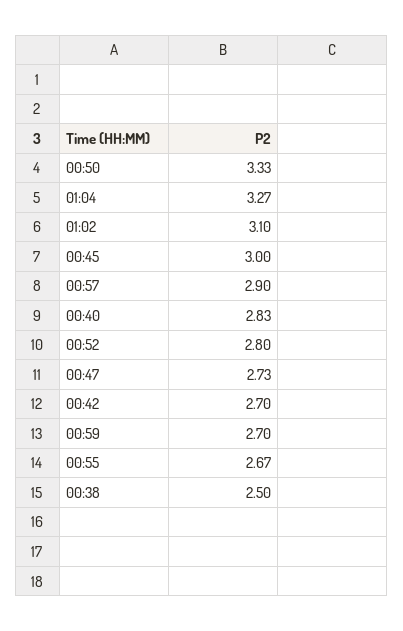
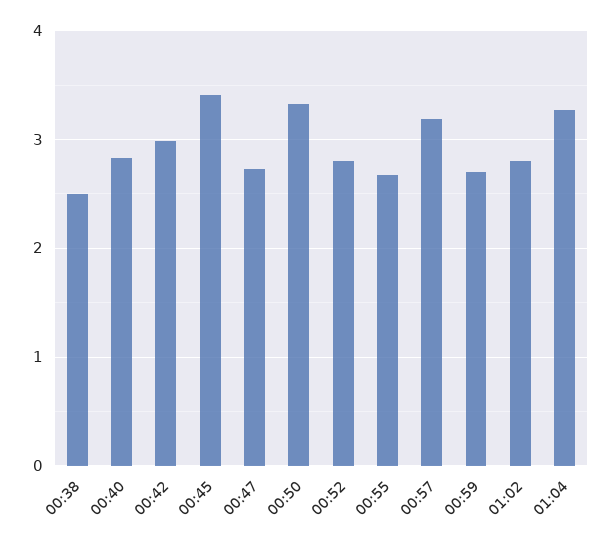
01:02: 3.1 -> 2.8
00:45: 3 -> 3.4
00:57: 2.9 -> 3.2
00:42: 2.7 -> 3

